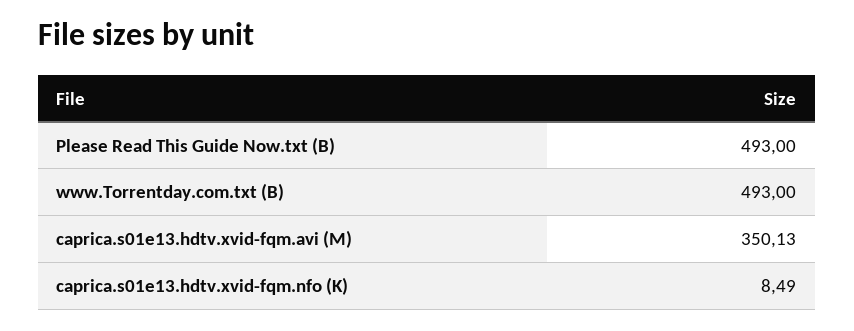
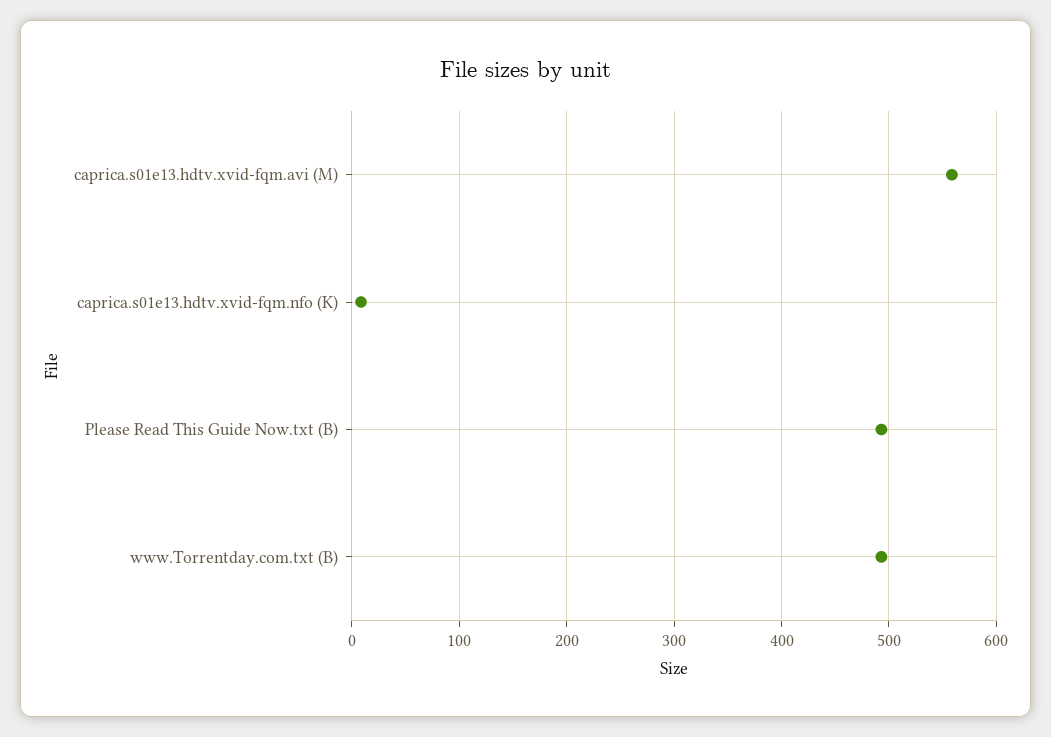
caprica.s01e13.hdtv.xvid-fqm.avi (M): 350.13 -> 560

